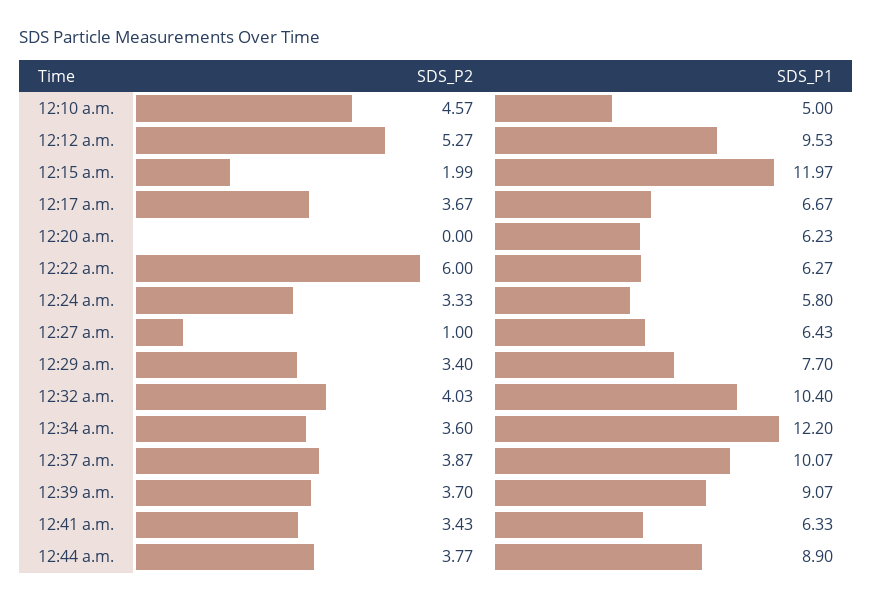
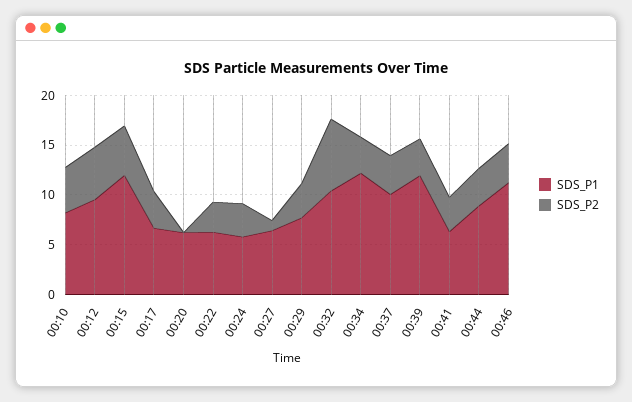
SDS_P1, 12:10 a.m.: 5 -> 8
SDS_P2, 12:15 a.m.: 1.99 -> 5
SDS_P2, 12:22 a.m.: 6 -> 3
SDS_P2, 12:32 a.m.: 4.03 -> 7
SDS_P1, 12:39 a.m.: 9.07 -> 12
SDS_P1, 00:46: none -> 11
SDS_P2, 00:46: none -> 4

